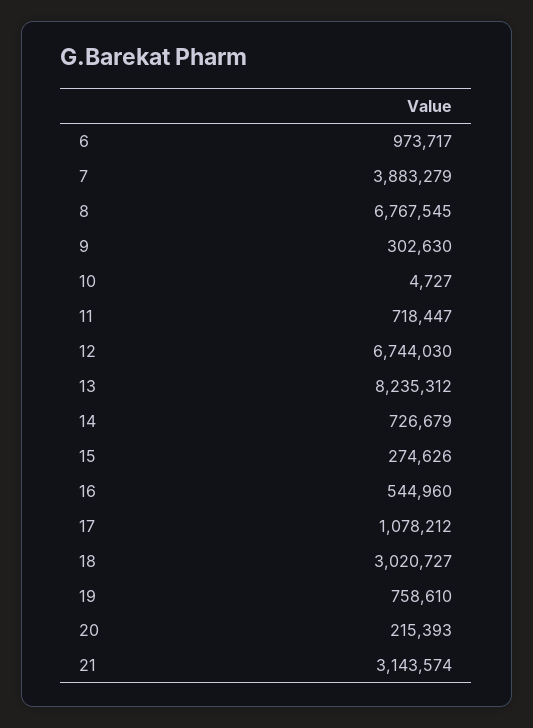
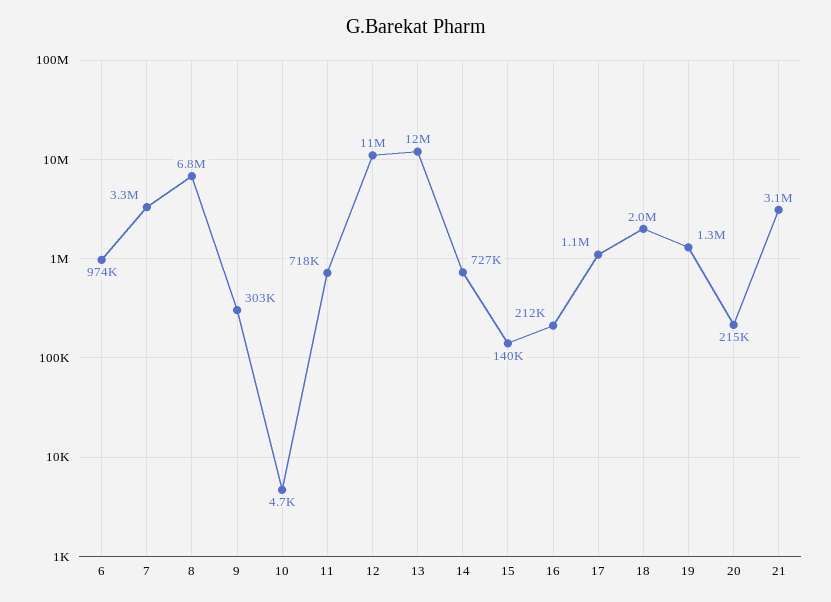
7: 3883279 -> 3300000
12: 6744030 -> 11000000
13: 8235312 -> 12000000
15: 274626 -> 140000
16: 544960 -> 212000
18: 3020727 -> 2000000
19: 758610 -> 1300000

